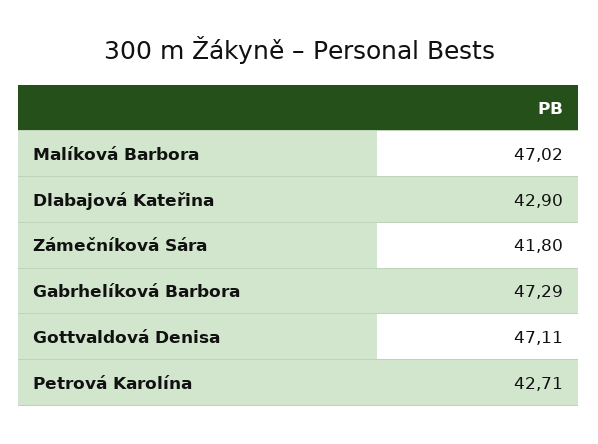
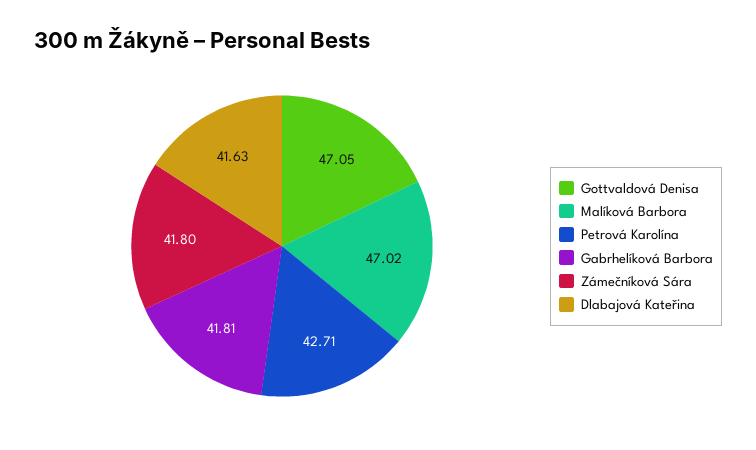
Dlabajová Kateřina: 42.9 -> 41.63
Gabrhelíková Barbora: 47.29 -> 41.81
Gottvaldová Denisa: 47.11 -> 47.05

